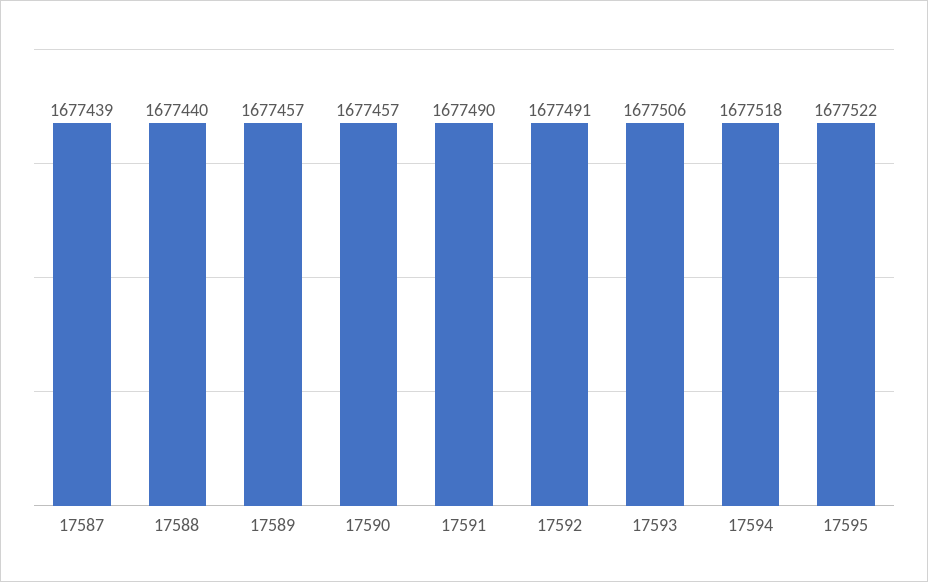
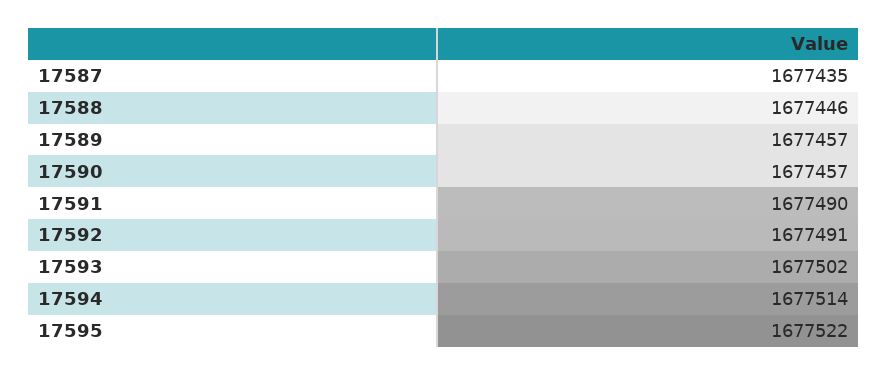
17587: 1677439 -> 1677435
17588: 1677440 -> 1677446
17593: 1677506 -> 1677502
17594: 1677518 -> 1677514

